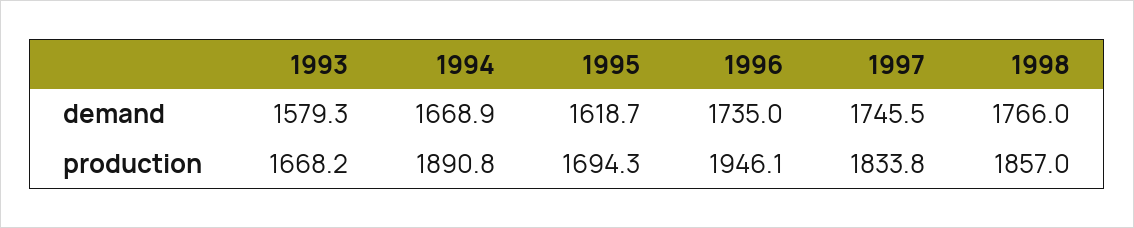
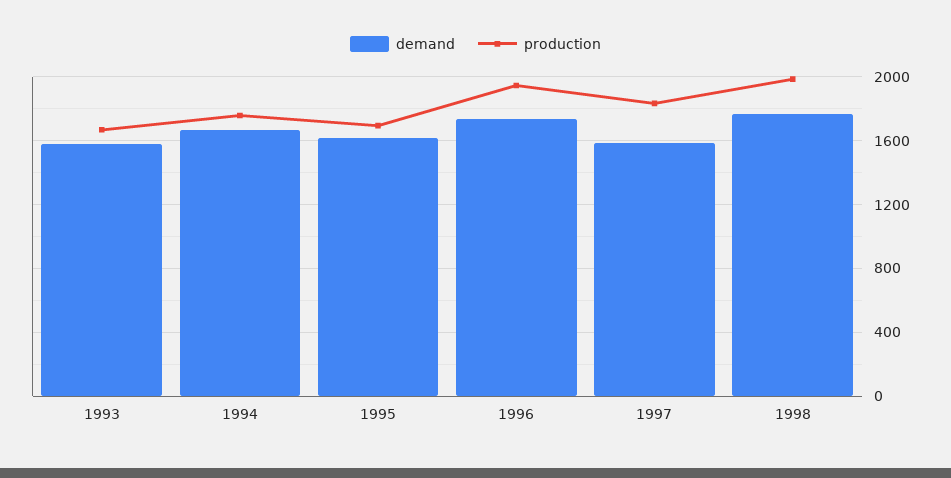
demand, 1997: 1745.5 -> 1600
production, 1994: 1890.8 -> 1750
production, 1998: 1857 -> 2000

